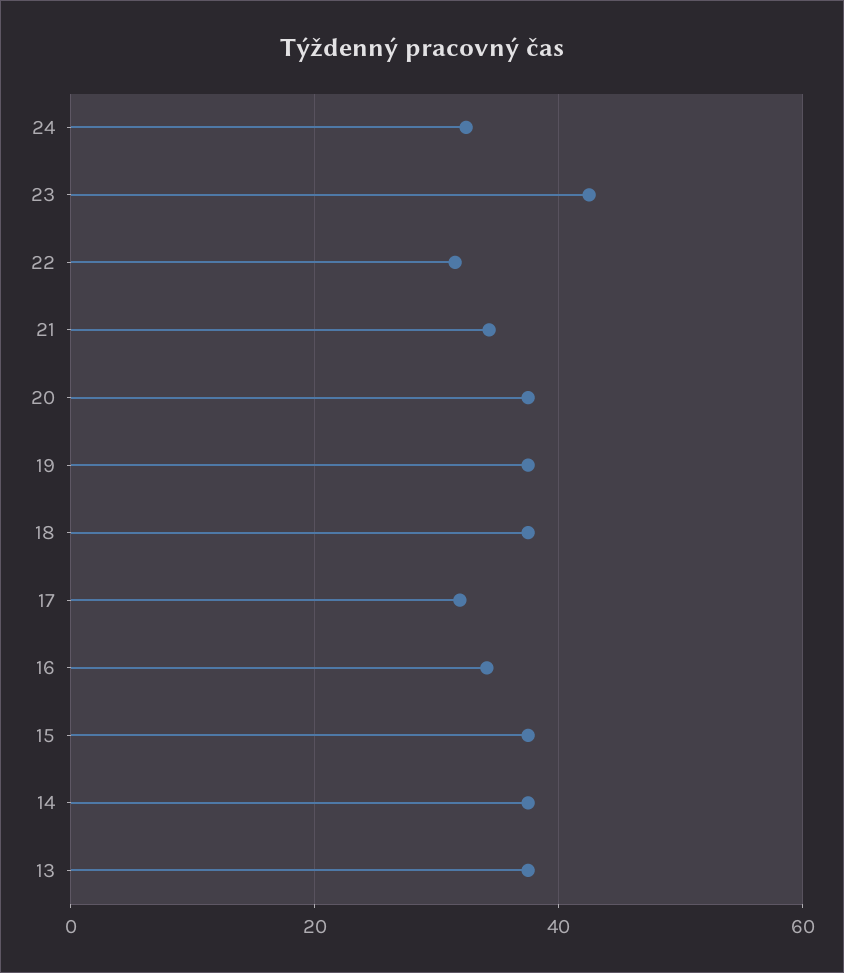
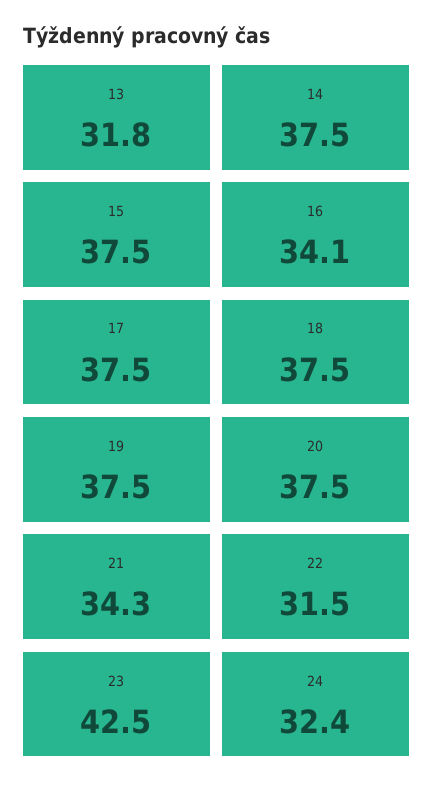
17: 32 -> 37.5
13: 38 -> 31.8

